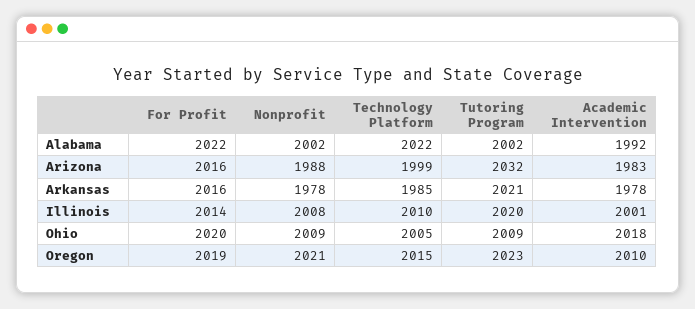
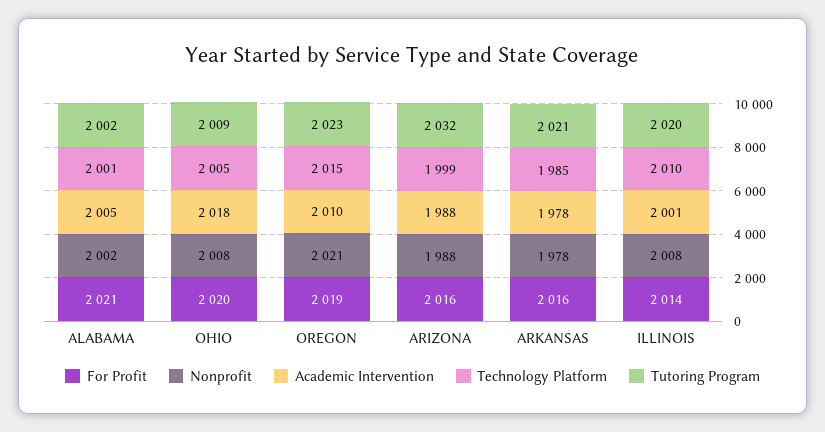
For Profit, Alabama: 2022 -> 2021
Technology Platform, Alabama: 2022 -> 2001
Academic Intervention, Alabama: 1992 -> 2005
Academic Intervention, Arizona: 1983 -> 1988
Nonprofit, Ohio: 2009 -> 2008

